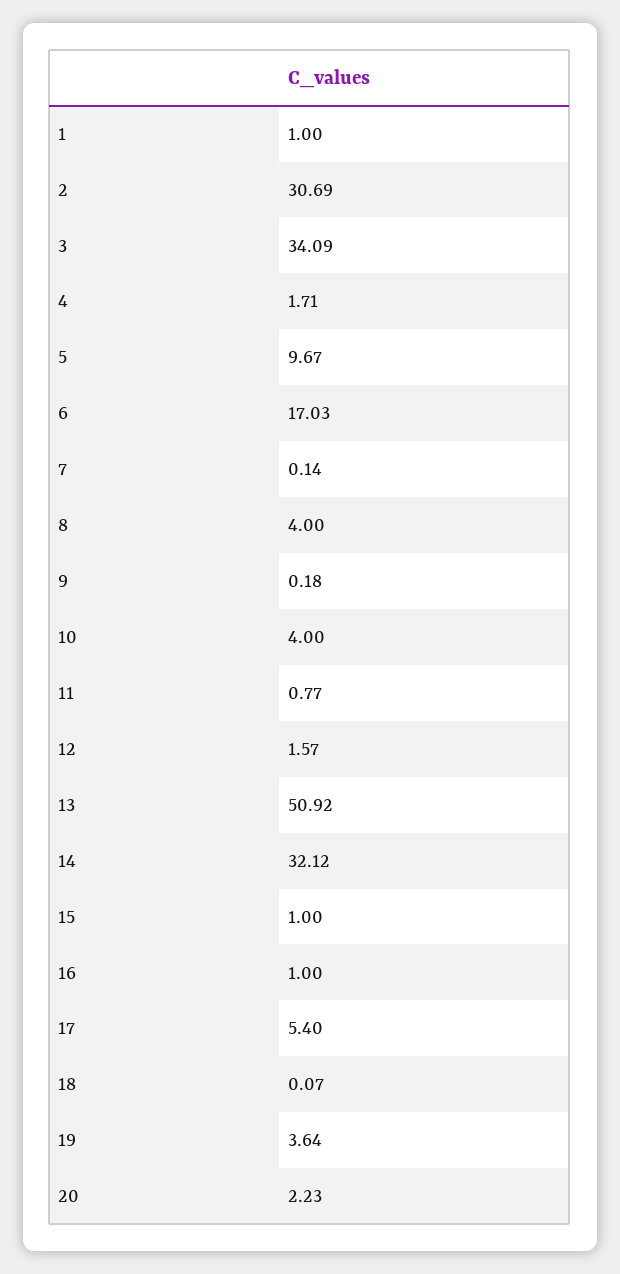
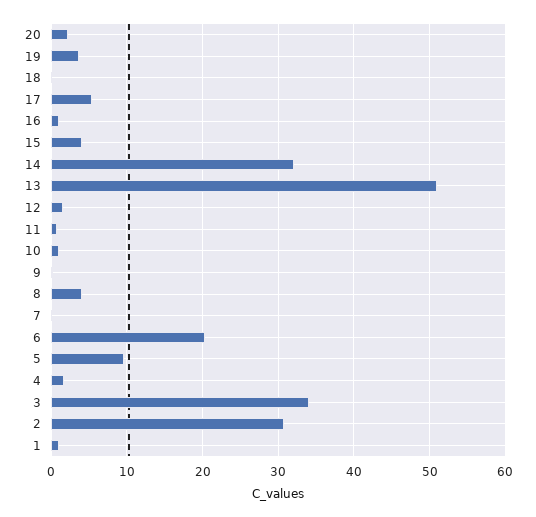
6: 17.03 -> 20
10: 4 -> 1
15: 1 -> 4

